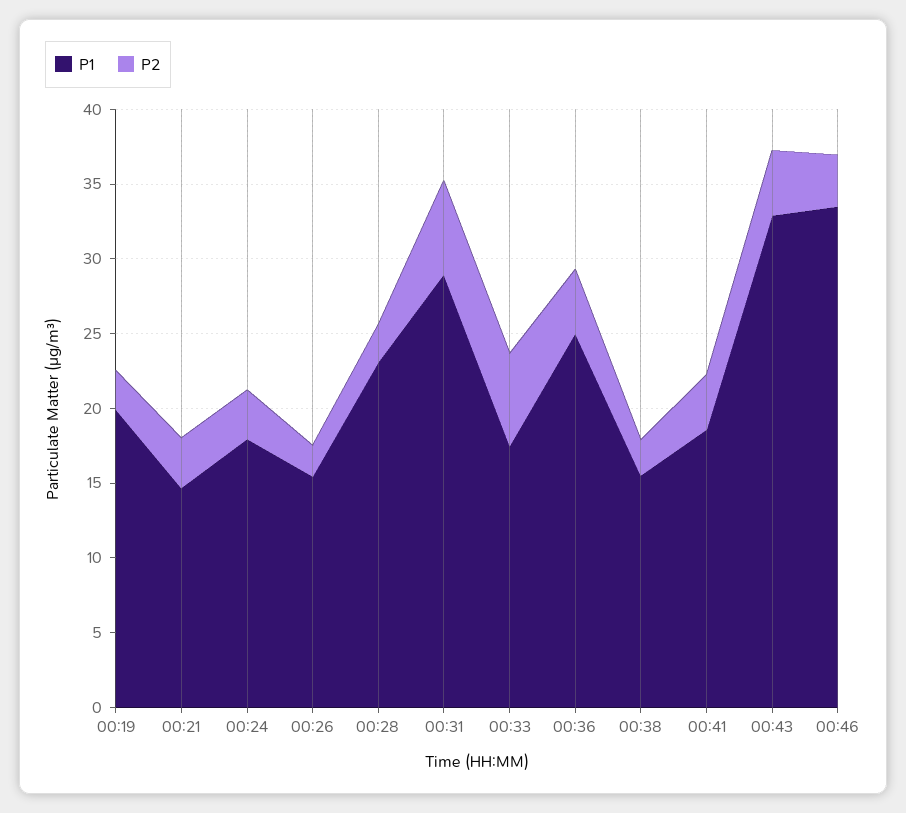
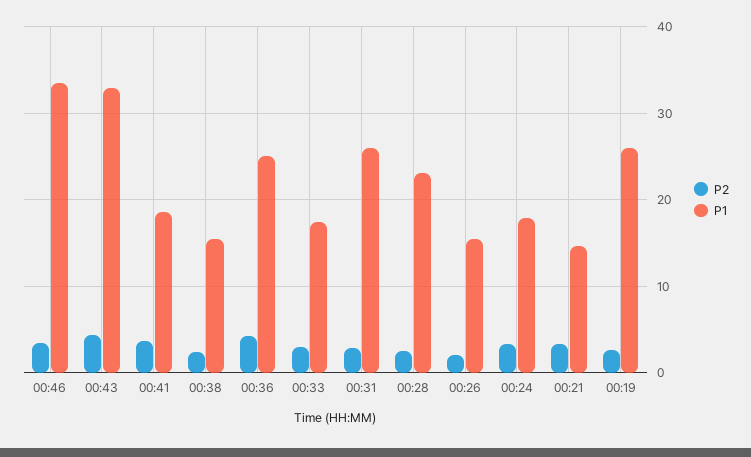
P1, 00:19: 20 -> 26
P1, 00:31: 29 -> 26
P2, 00:31: 6 -> 3
P2, 00:33: 6 -> 3

